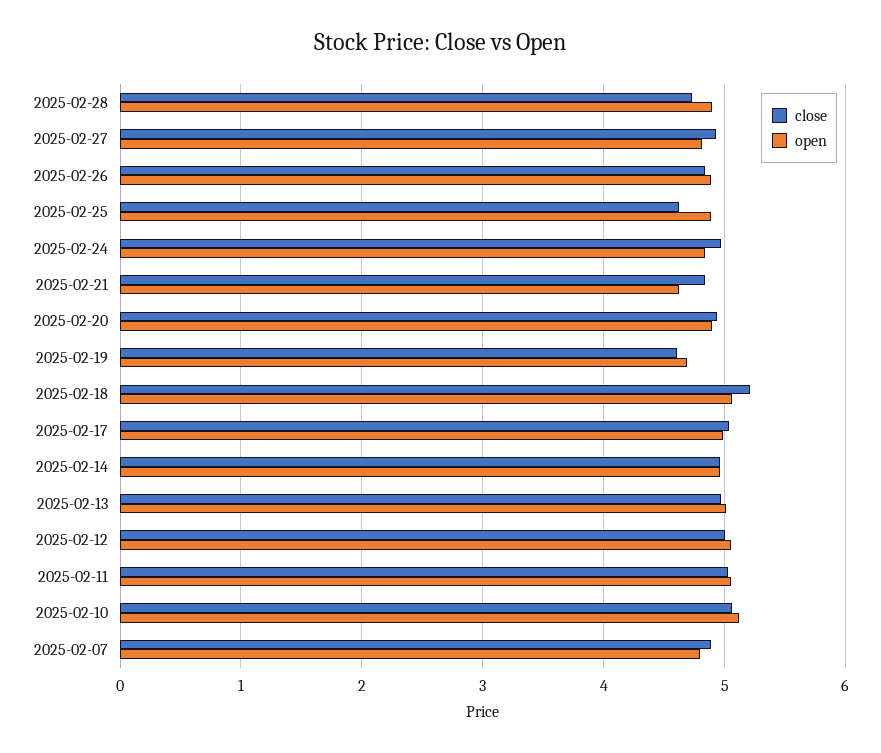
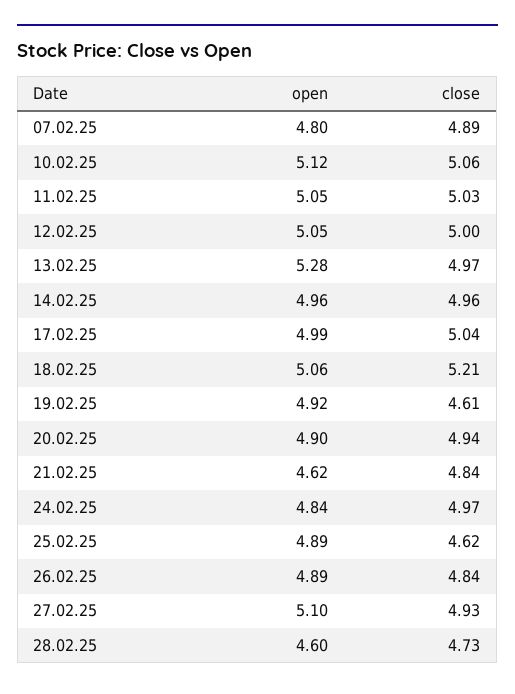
open, 2025-02-28: 4.9 -> 4.6
open, 2025-02-27: 4.8 -> 5.1
open, 2025-02-19: 4.7 -> 4.92
open, 2025-02-13: 5 -> 5.28

